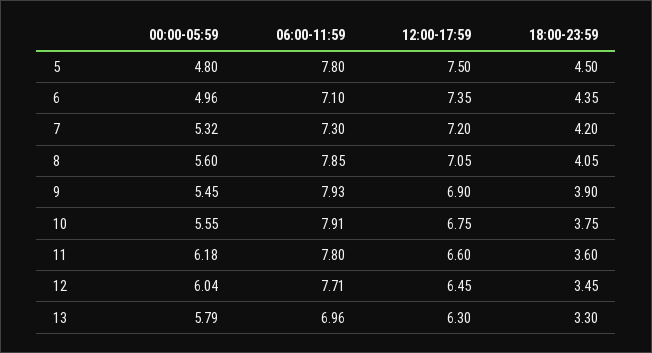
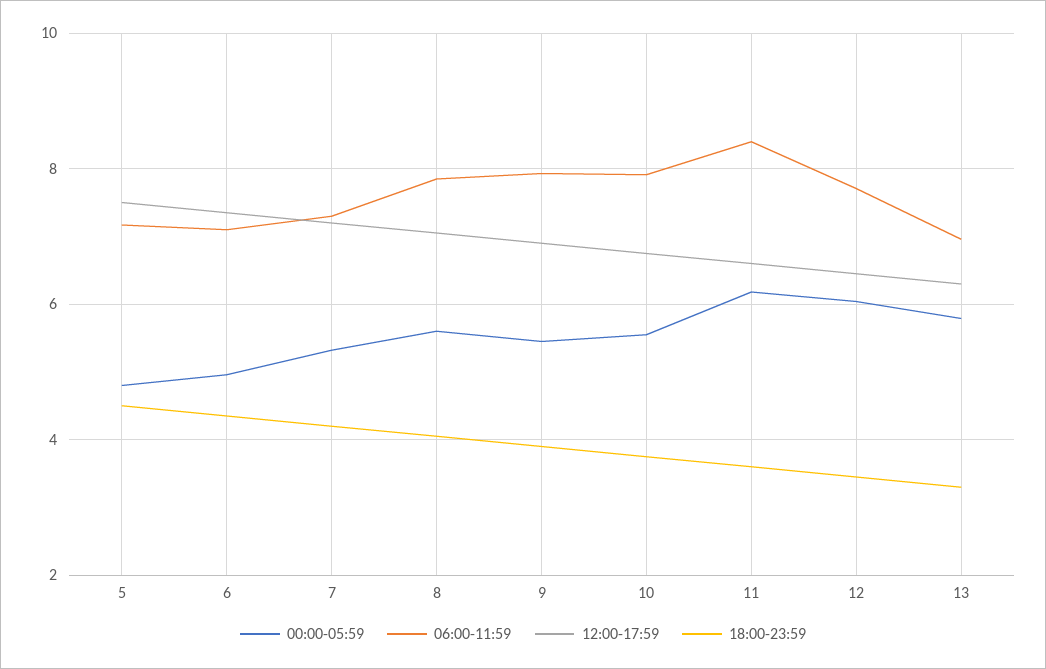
06:00-11:59, 5: 7.8 -> 7.2
06:00-11:59, 11: 7.8 -> 8.4

